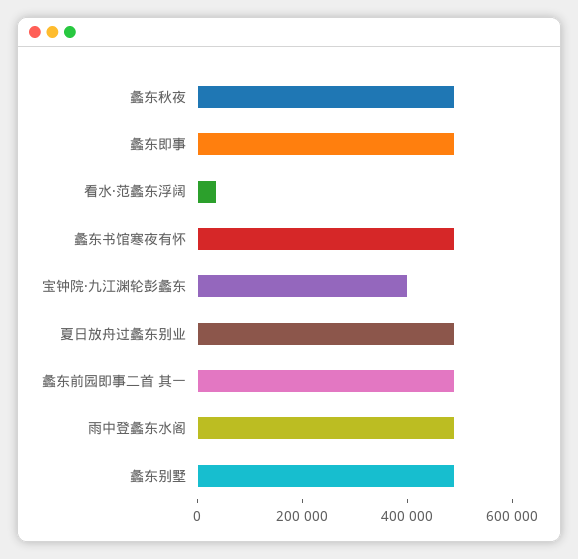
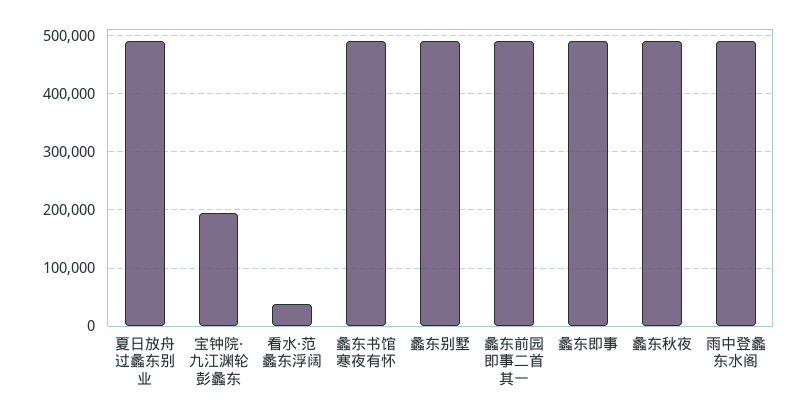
宝钟院·九江渊轮彭蠡东: 400000 -> 200000

